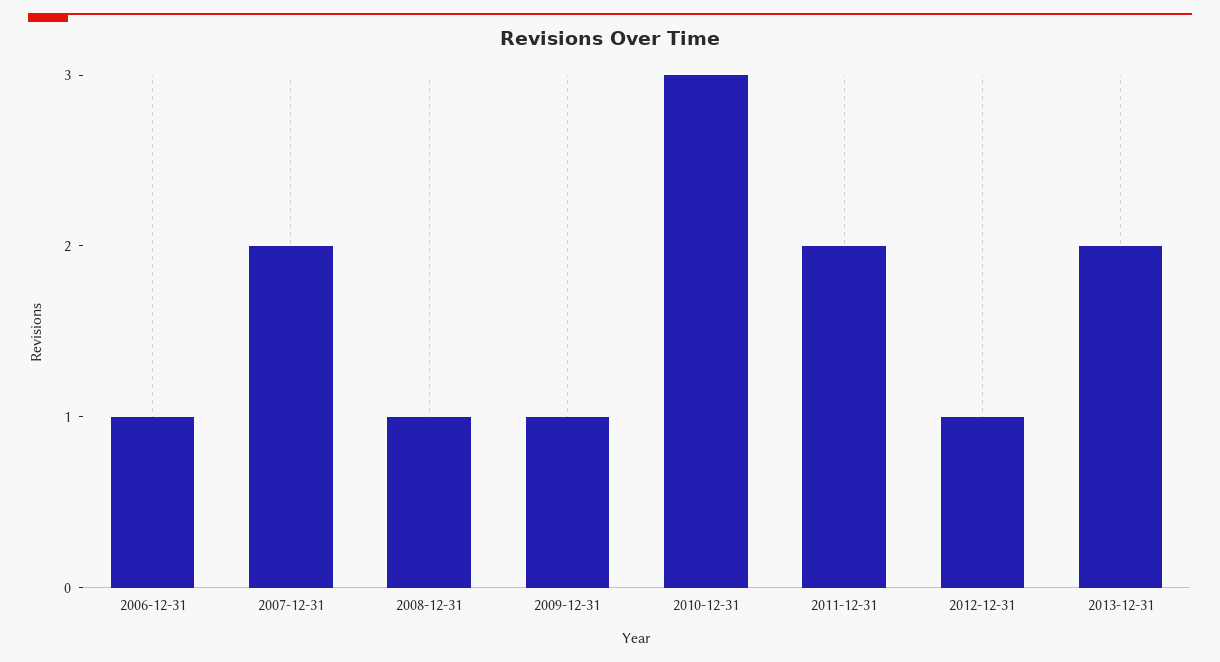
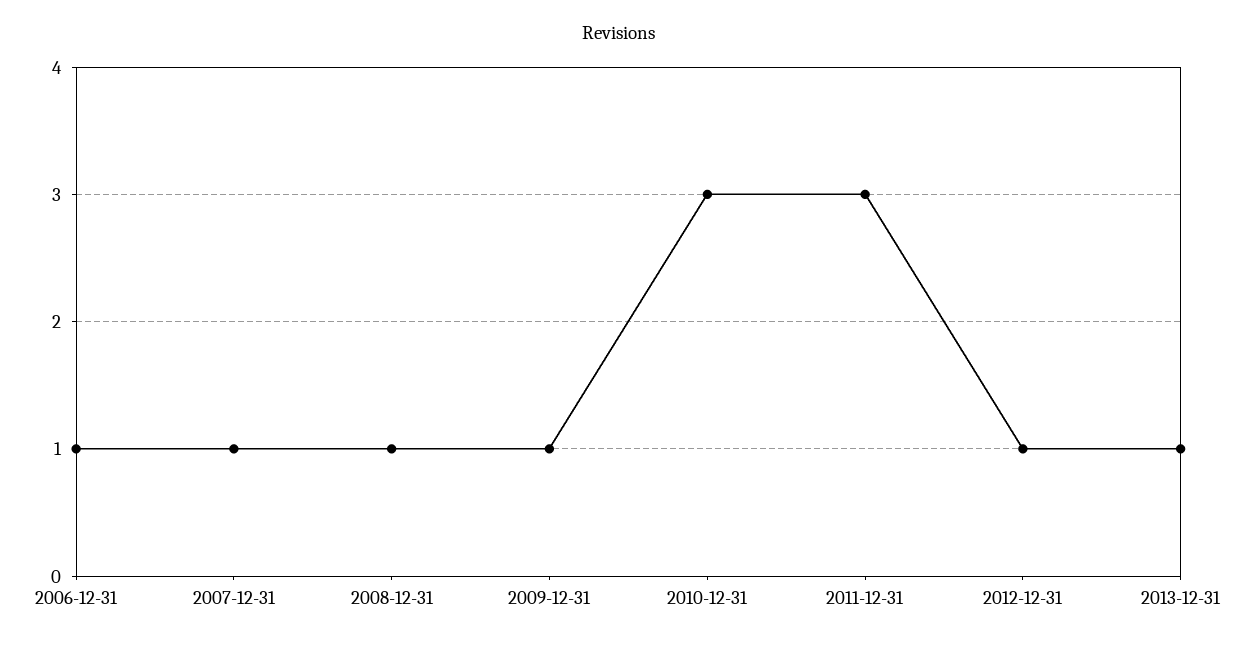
2007-12-31: 2 -> 1
2011-12-31: 2 -> 3
2013-12-31: 2 -> 1

